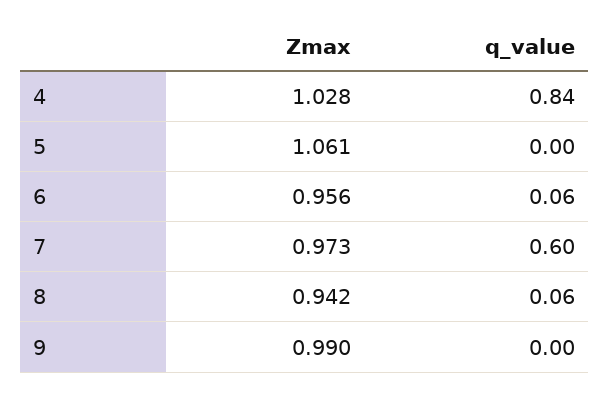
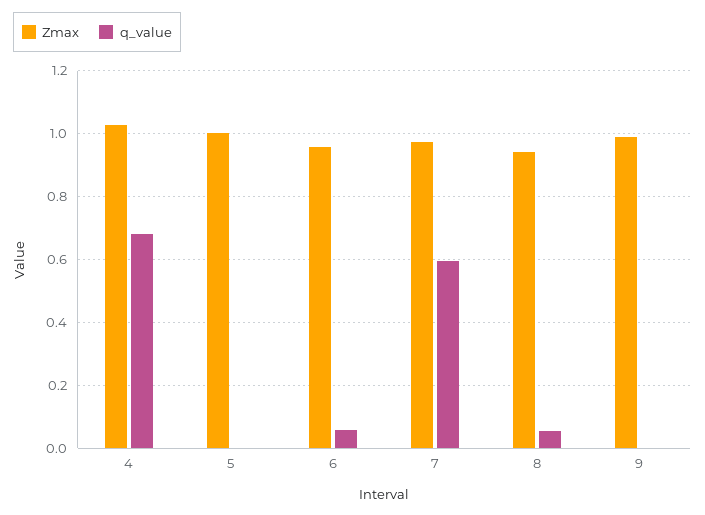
q_value, 4: 0.84 -> 0.68
Zmax, 5: 1.061 -> 1

